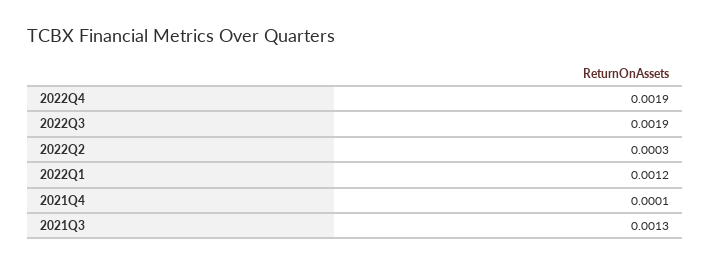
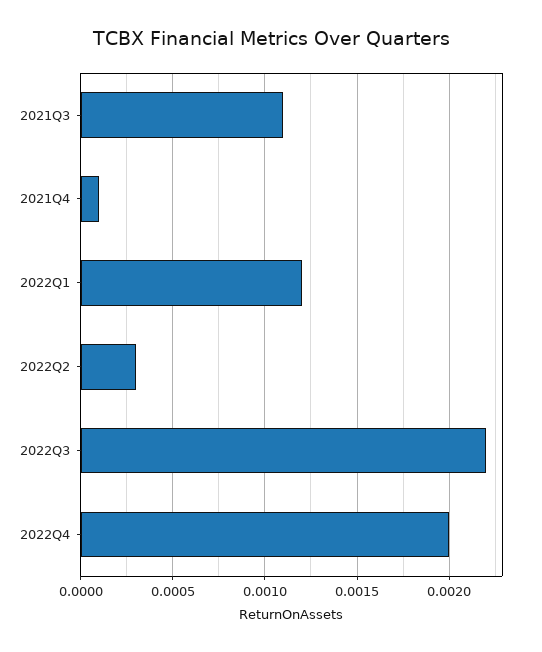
2022Q4: 0.0019 -> 0.002
2022Q3: 0.0019 -> 0.0022
2021Q3: 0.0013 -> 0.0011

